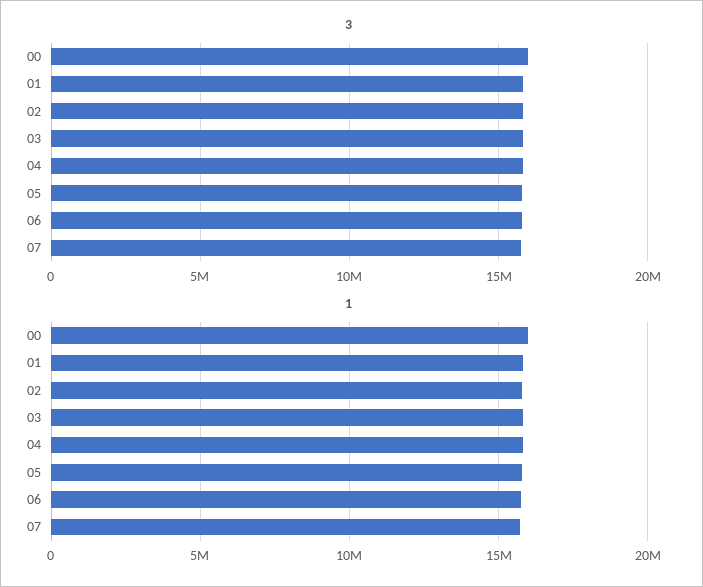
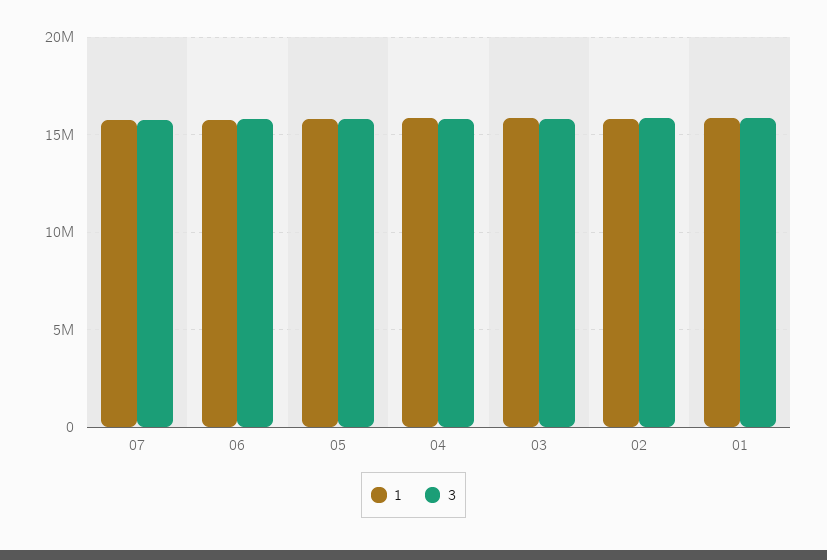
3, 00: 16000000 -> none
1, 00: 16000000 -> none

